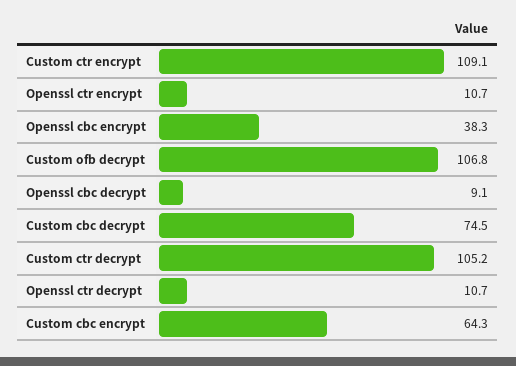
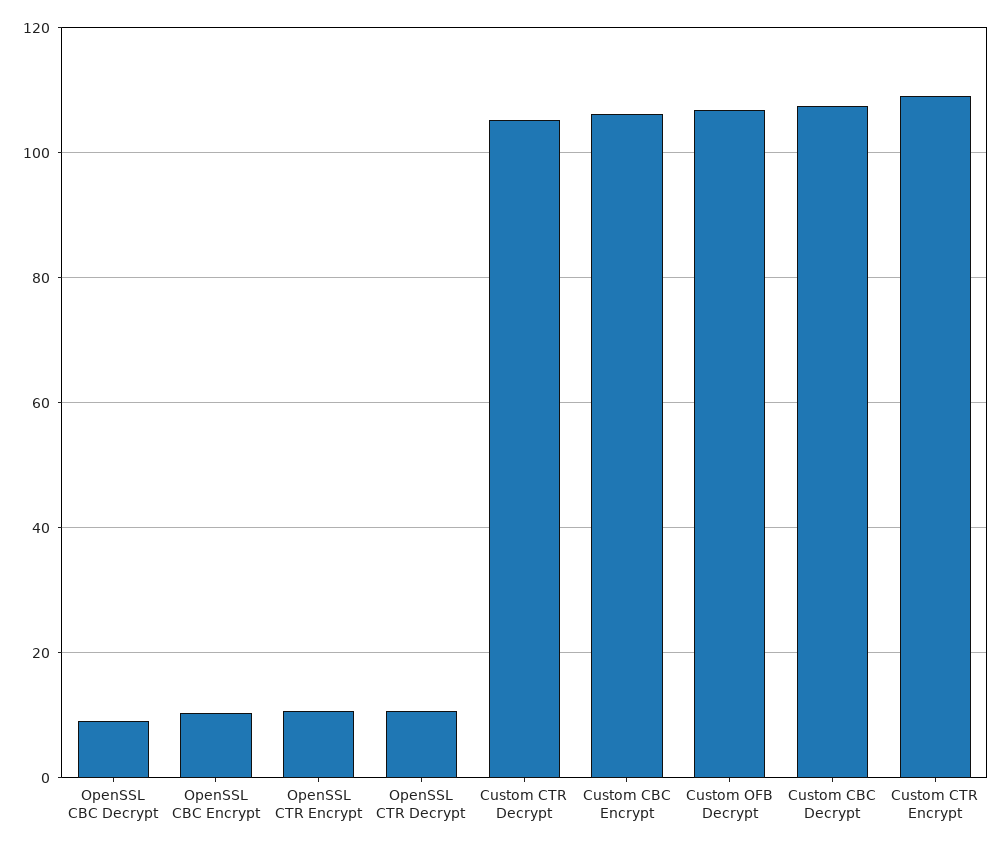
Openssl cbc encrypt: 38.3 -> 10
Custom cbc decrypt: 74.5 -> 108
Custom cbc encrypt: 64.3 -> 106

